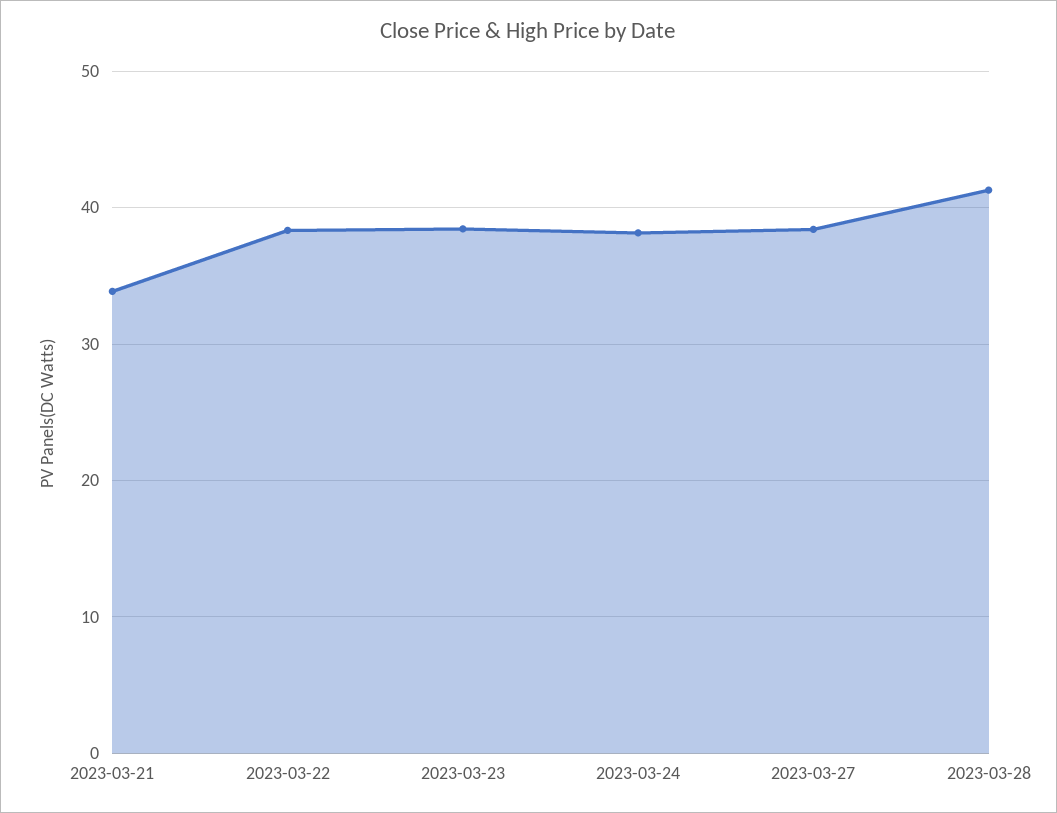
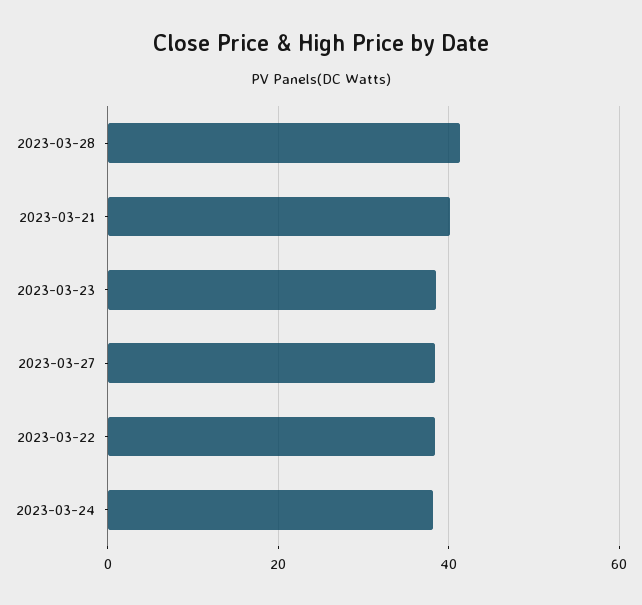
2023-03-21: 34 -> 40

